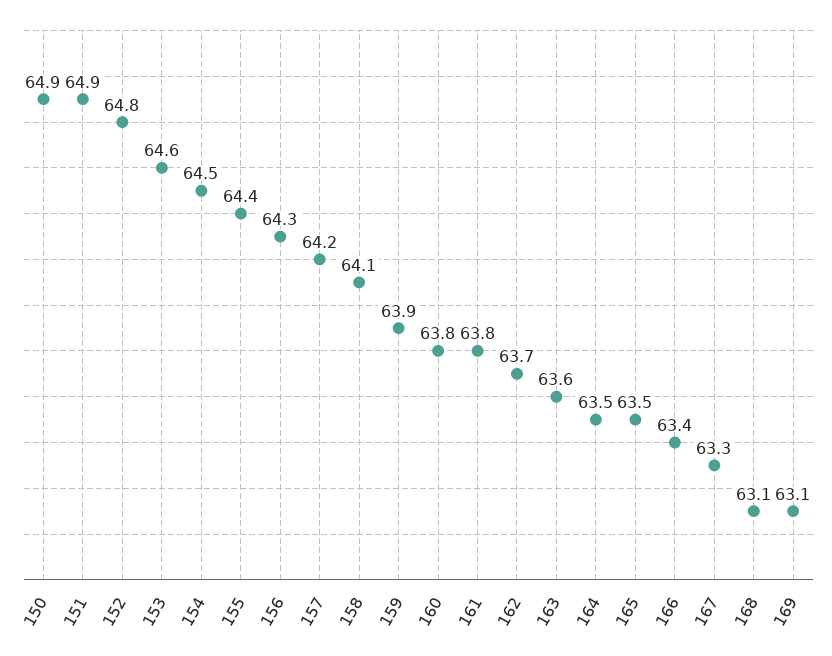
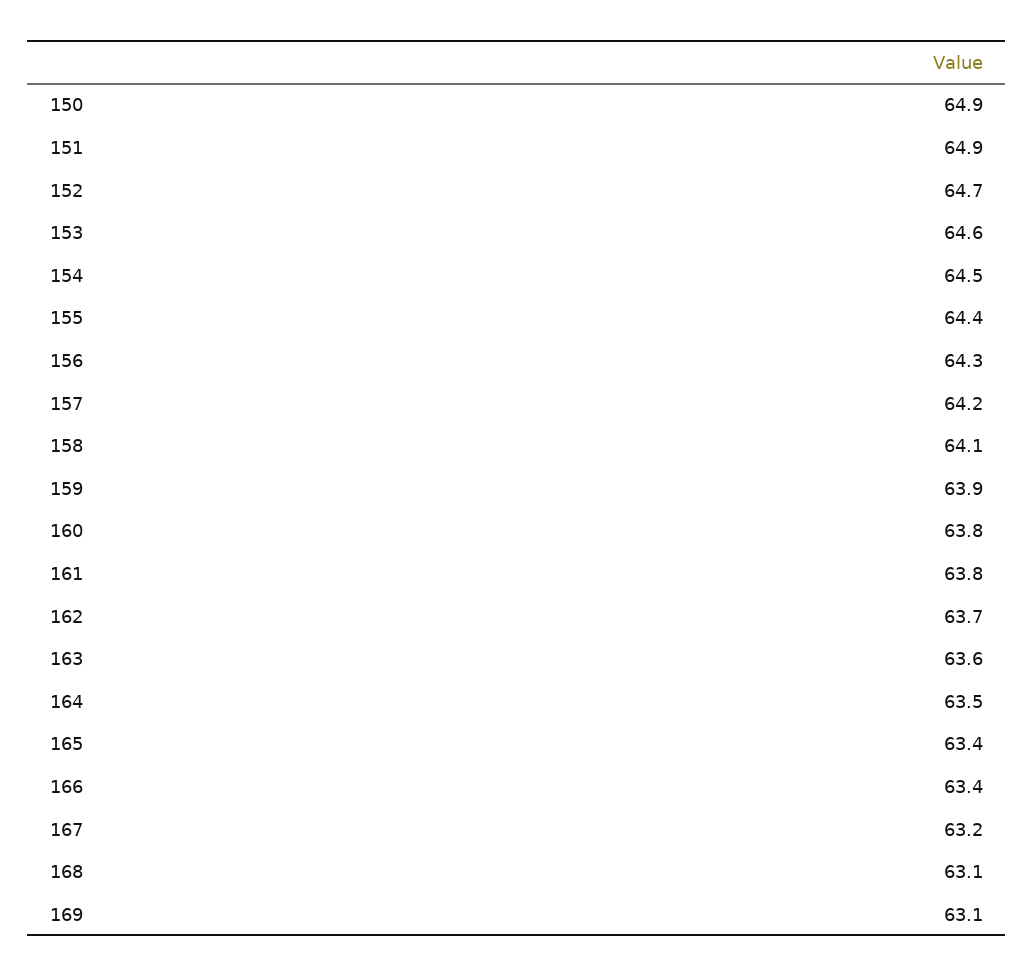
152: 64.8 -> 64.7
165: 63.5 -> 63.4
167: 63.3 -> 63.2

